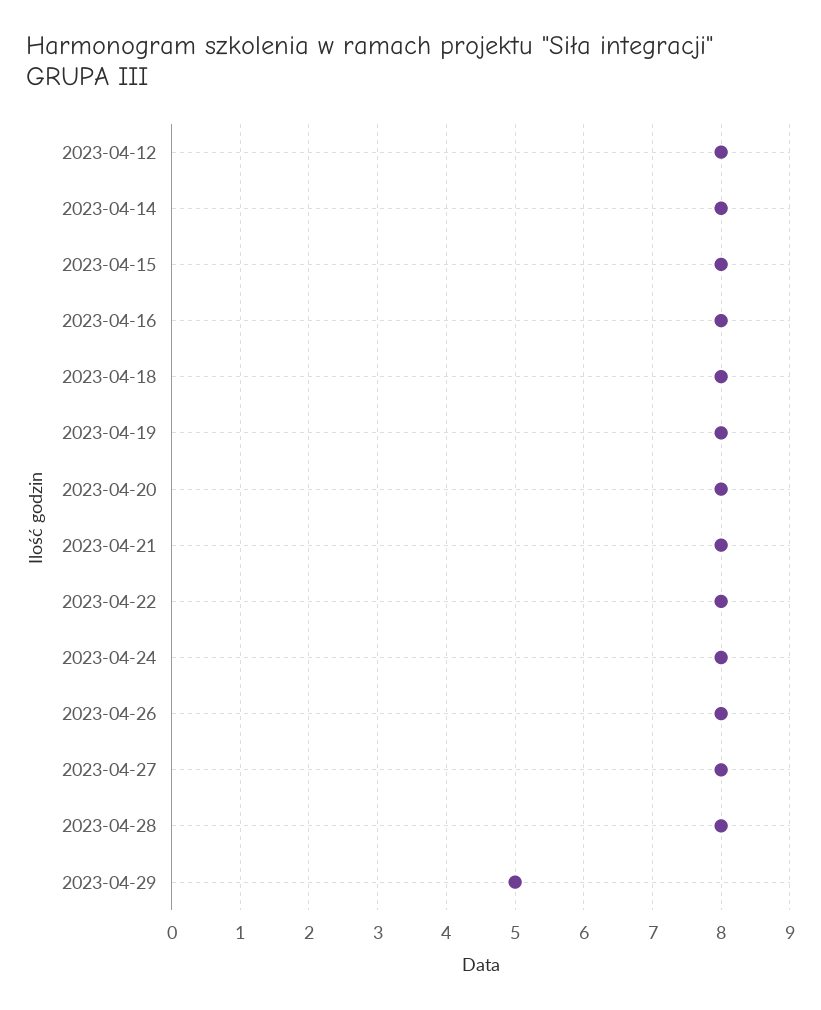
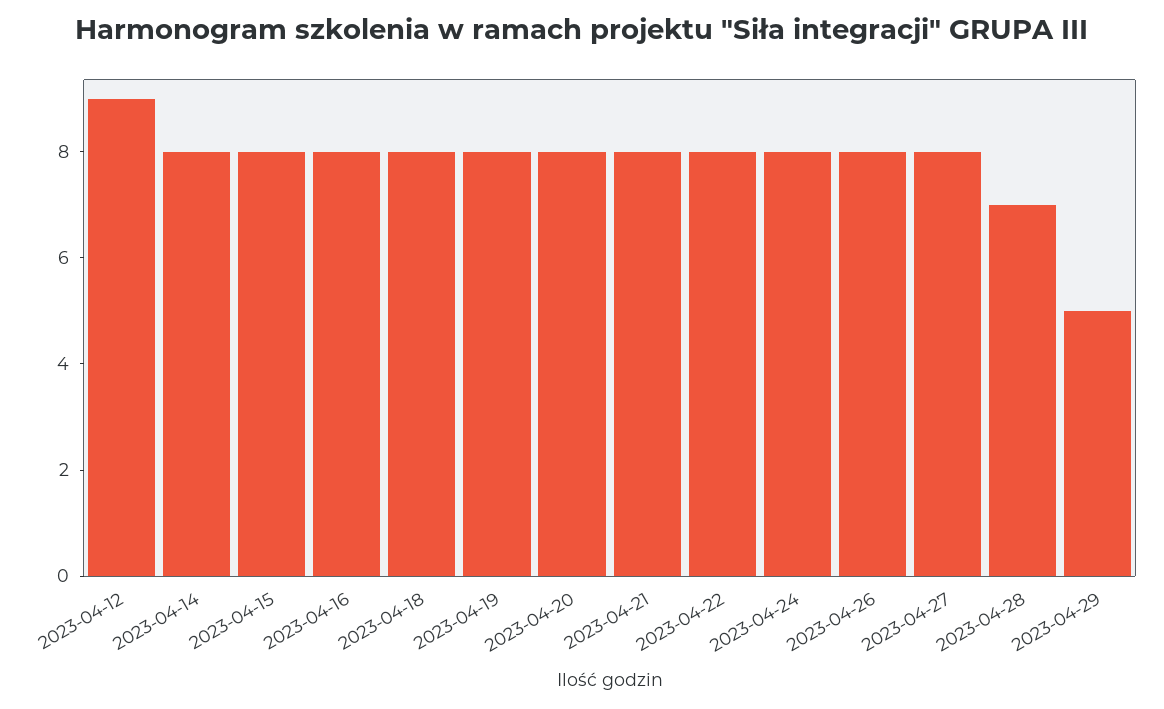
2023-04-12: 8 -> 9
2023-04-28: 8 -> 7

